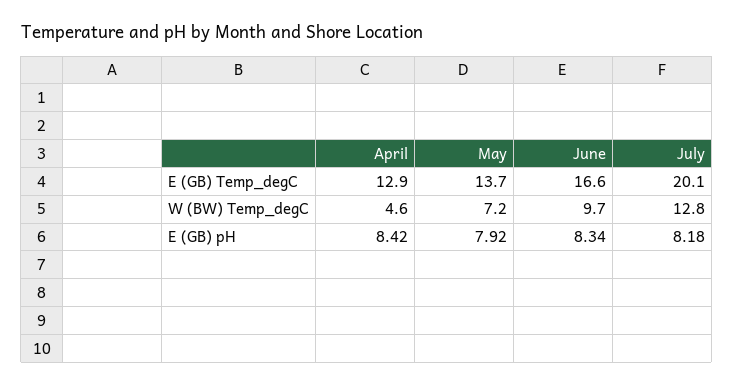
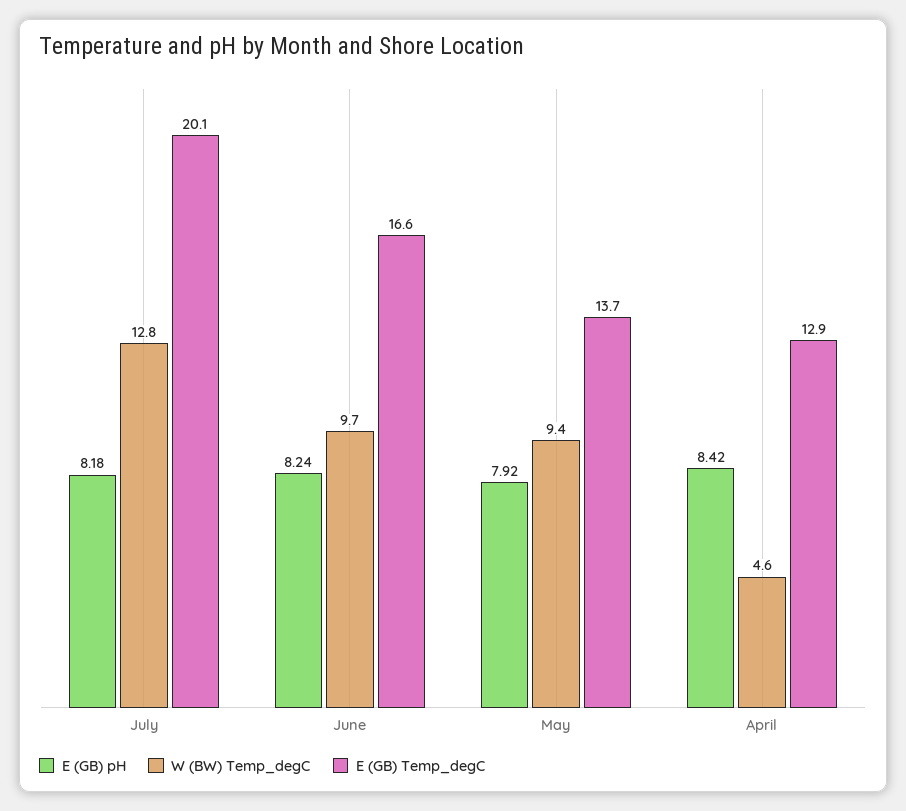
W (BW) Temp_degC, May: 7.2 -> 9.4
E (GB) pH, June: 8.34 -> 8.24

